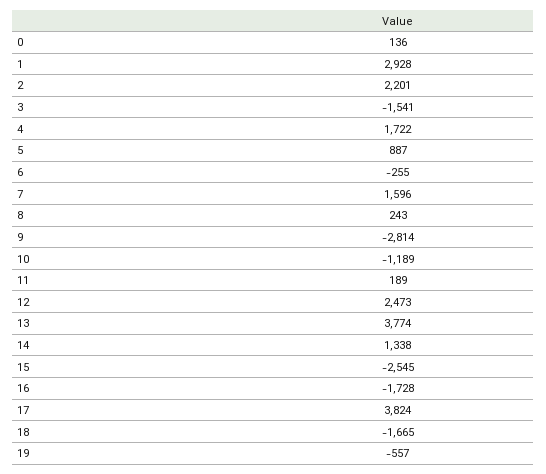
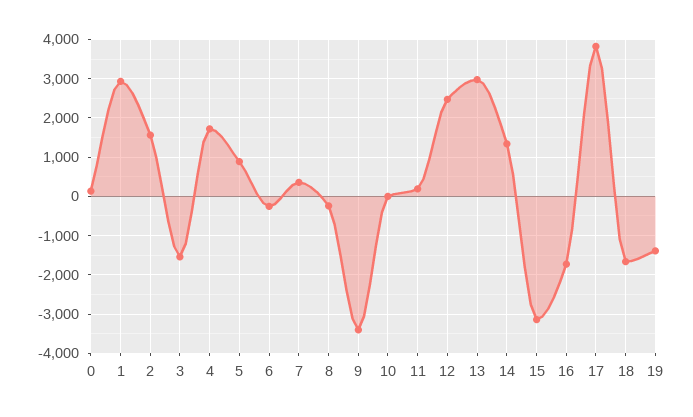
2: 2201 -> 1600
7: 1596 -> 400
8: 243 -> -200
9: -2814 -> -3400
10: -1189 -> 0
13: 3774 -> 3000
15: -2545 -> -3200
19: -557 -> -1400

